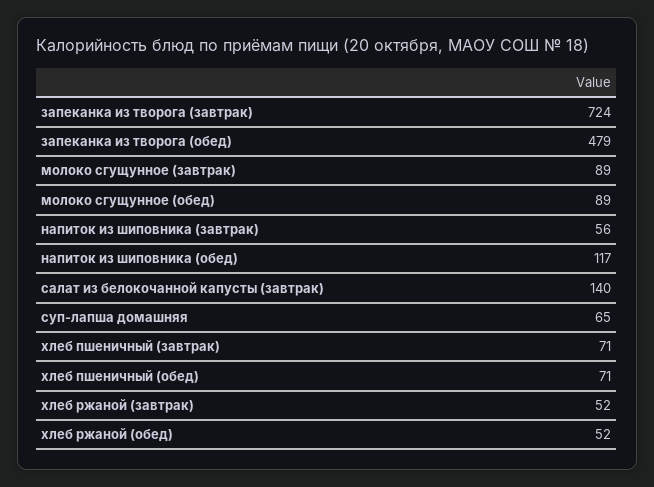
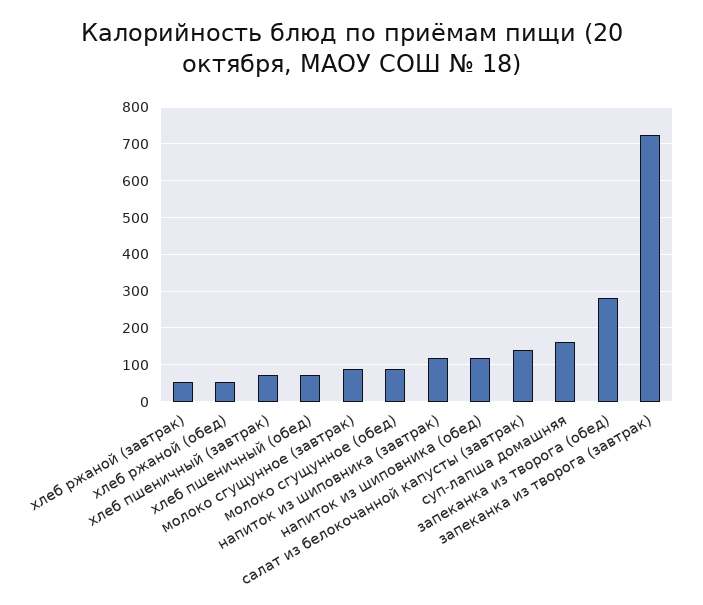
запеканка из творога (обед): 479 -> 280
напиток из шиповника (завтрак): 56 -> 120
суп-лапша домашняя: 65 -> 160

